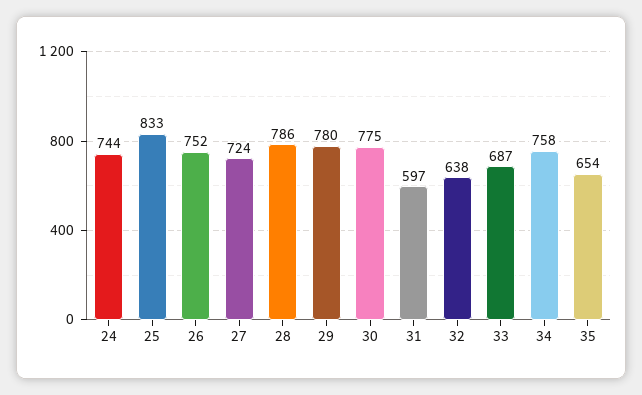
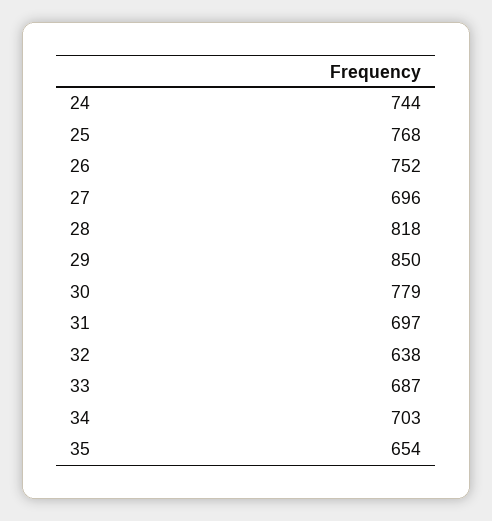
25: 833 -> 768
27: 724 -> 696
28: 786 -> 818
29: 780 -> 850
30: 775 -> 779
31: 597 -> 697
34: 758 -> 703

